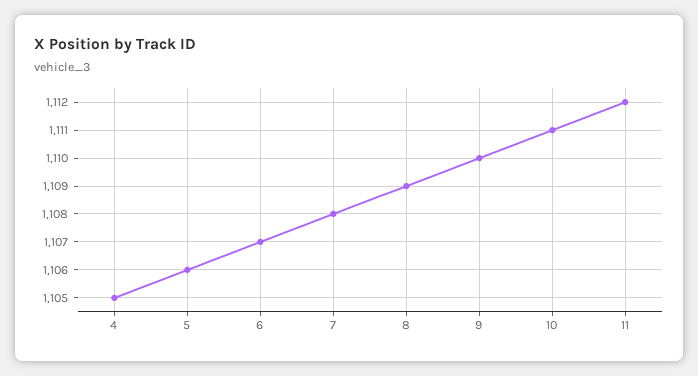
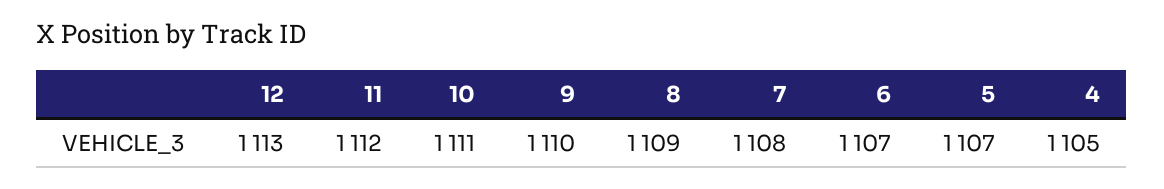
5: 1106 -> 1107
12: none -> 1113

